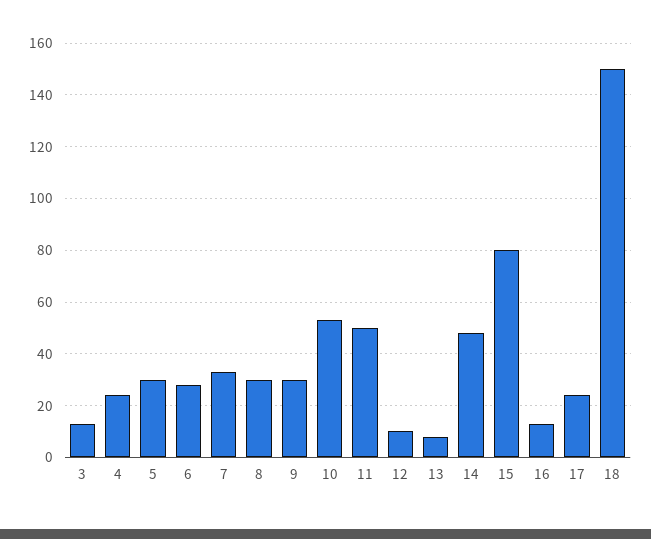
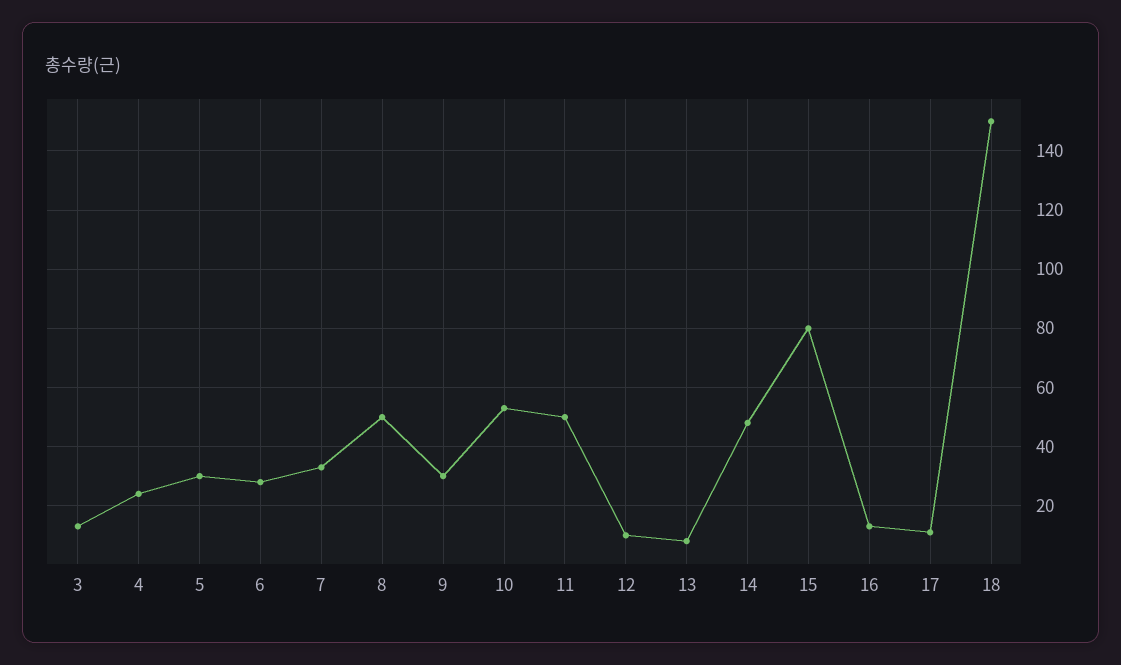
8: 30 -> 50
17: 25 -> 10

